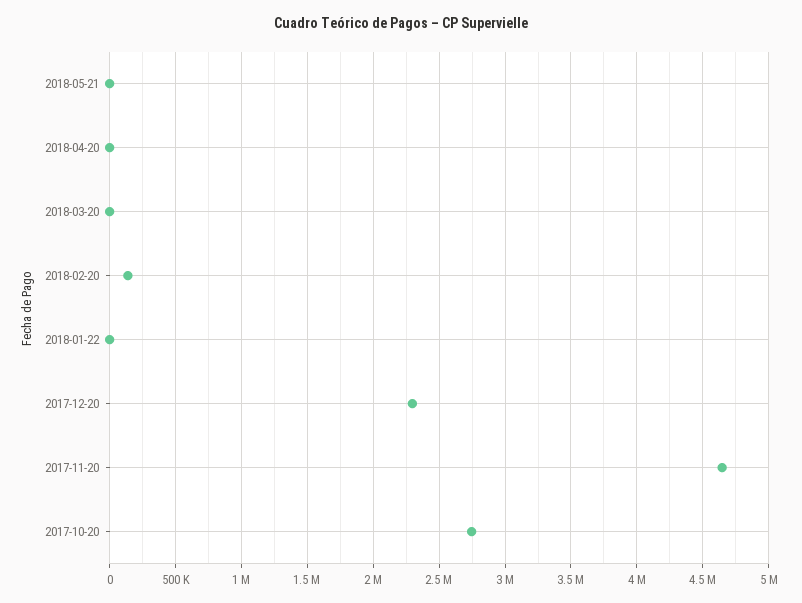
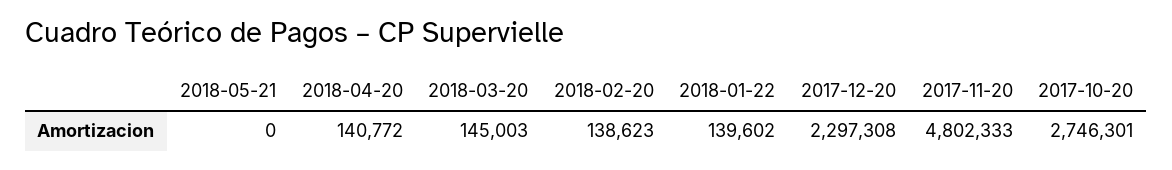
2018-04-20: 0 -> 140772
2018-03-20: 0 -> 145003
2018-01-22: 0 -> 139602
2017-11-20: 4650000 -> 4802333

